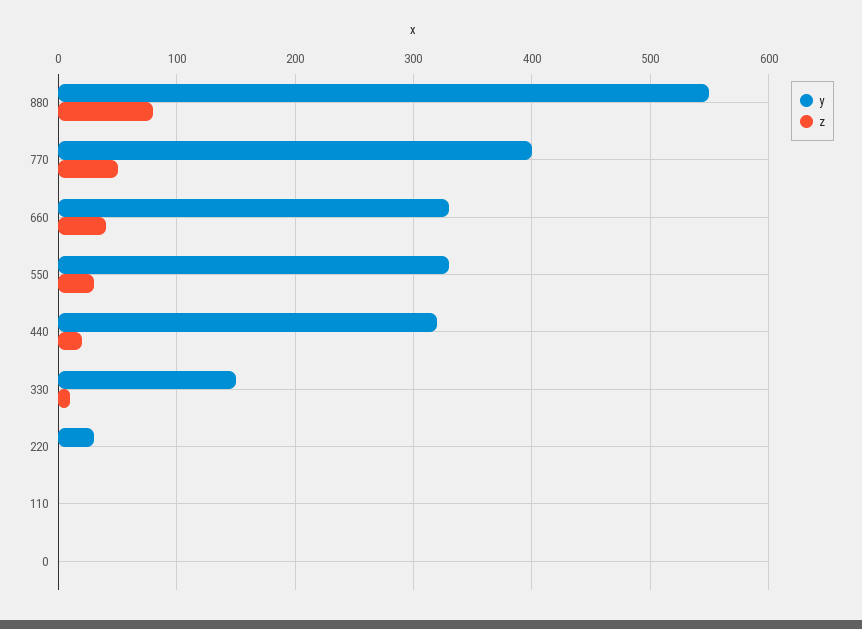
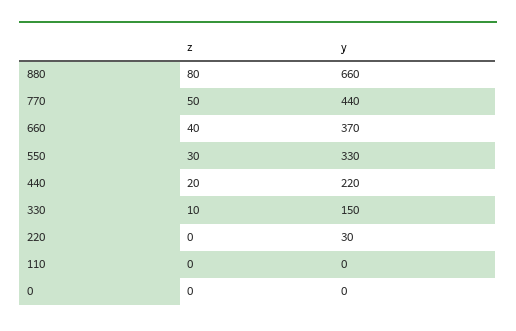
y, 880: 550 -> 660
y, 770: 400 -> 440
y, 660: 330 -> 370
y, 440: 320 -> 220

